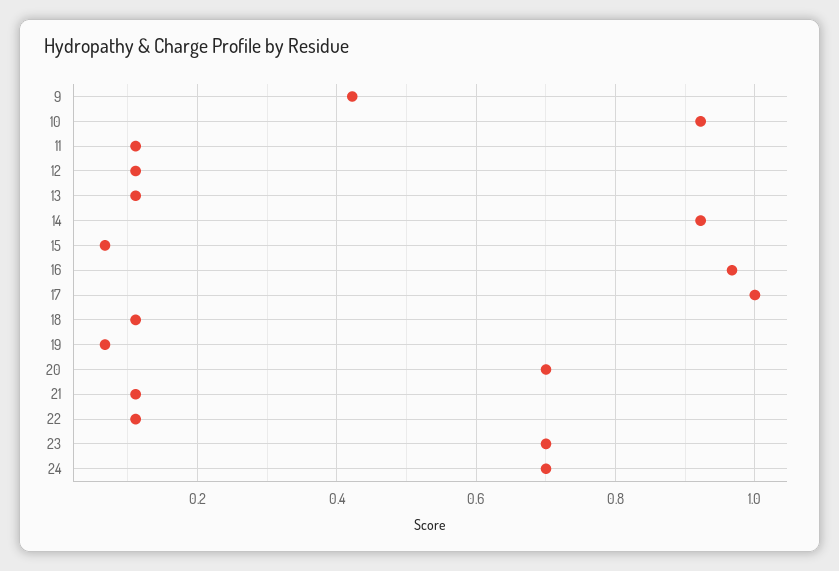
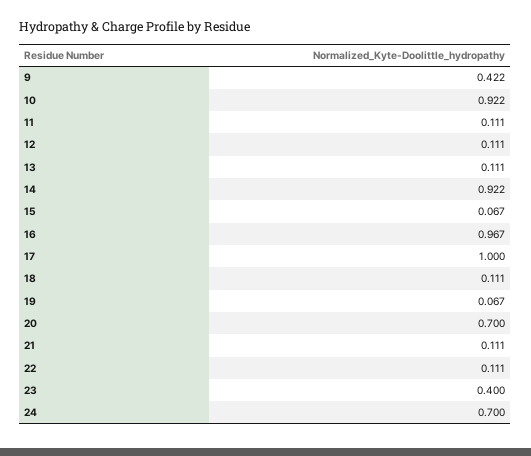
23: 0.7 -> 0.4

